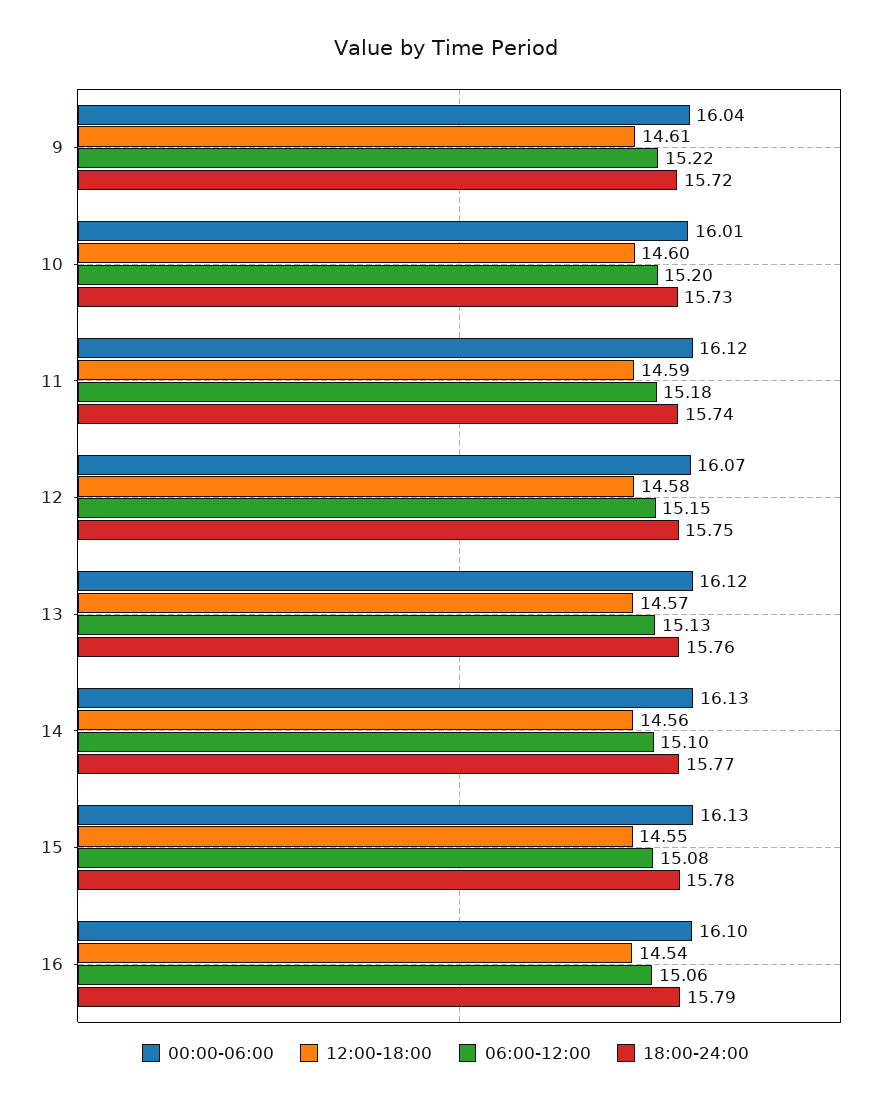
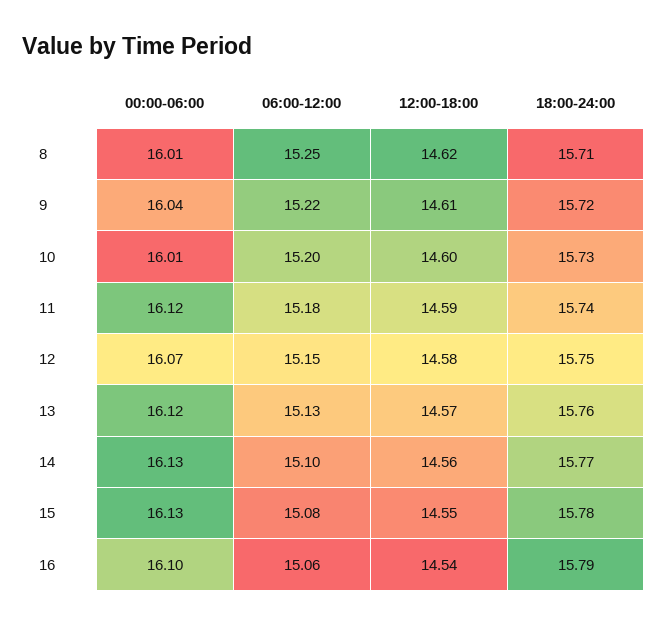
00:00-06:00, 8: none -> 16.01
06:00-12:00, 8: none -> 15.25
12:00-18:00, 8: none -> 14.62
18:00-24:00, 8: none -> 15.71

